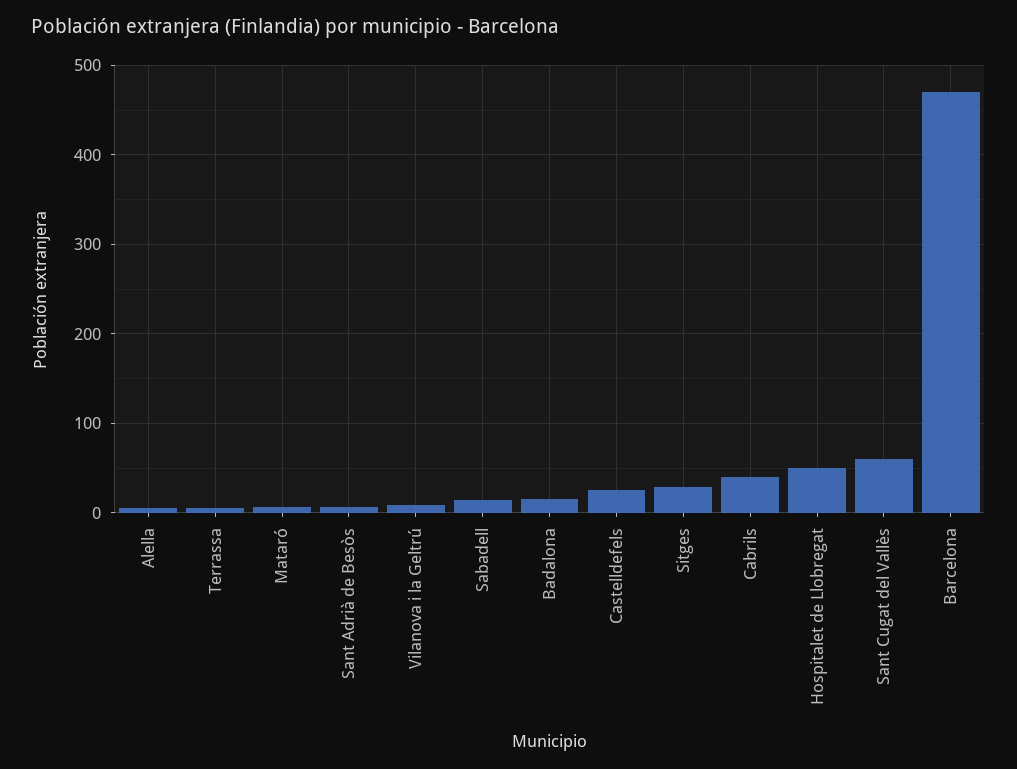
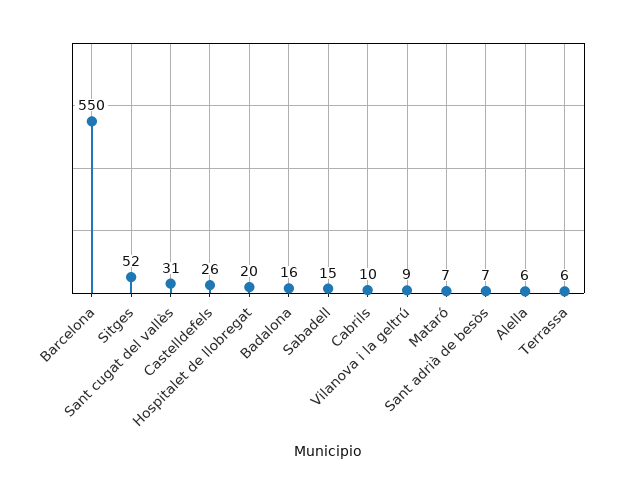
Sitges: 30 -> 52
Cabrils: 40 -> 10
Hospitalet de Llobregat: 50 -> 20
Sant Cugat del Vallès: 60 -> 31
Barcelona: 470 -> 550

